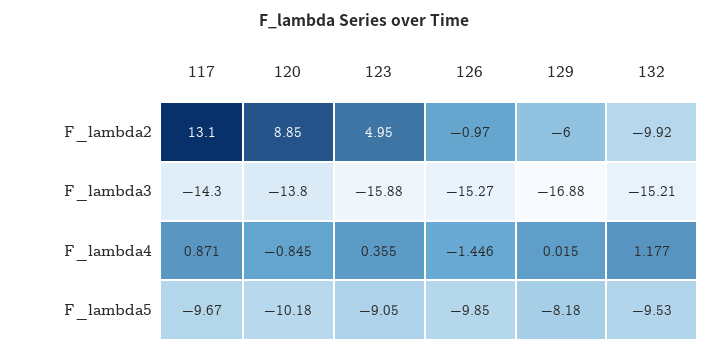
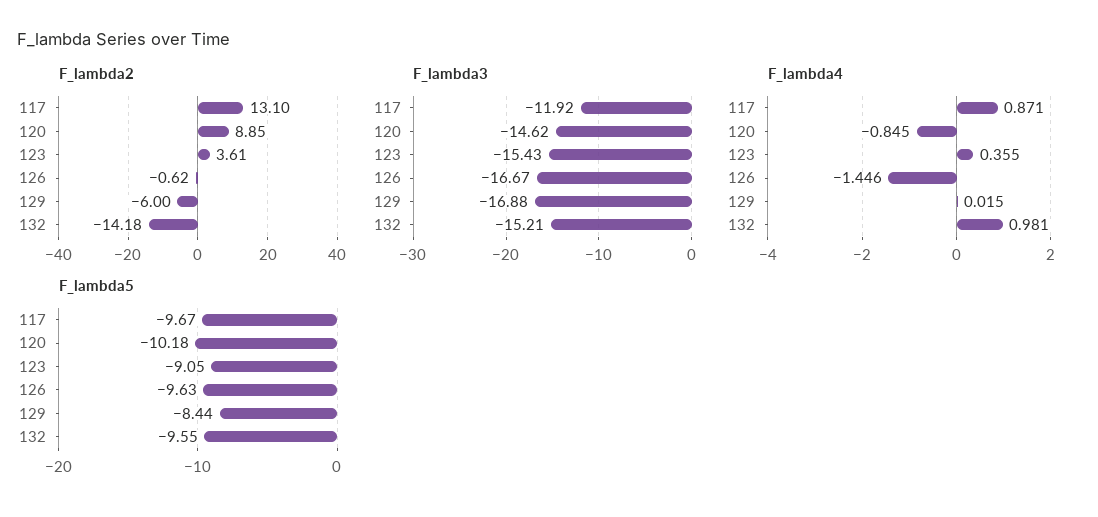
F_lambda2, 123: 4.95 -> 3.61
F_lambda2, 126: -0.97 -> -0.62
F_lambda2, 132: -9.92 -> -14.18
F_lambda3, 117: -14.3 -> -11.92
F_lambda3, 120: -13.8 -> -14.62
F_lambda3, 123: -15.88 -> -15.43
F_lambda3, 126: -15.27 -> -16.67
F_lambda4, 132: 1.177 -> 0.981
F_lambda5, 126: -9.85 -> -9.63
F_lambda5, 129: -8.18 -> -8.44
F_lambda5, 132: -9.53 -> -9.55

